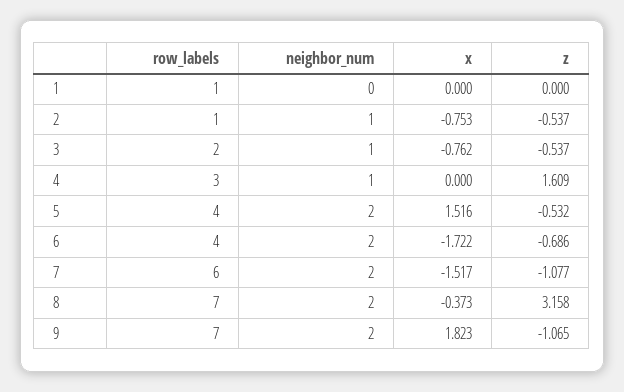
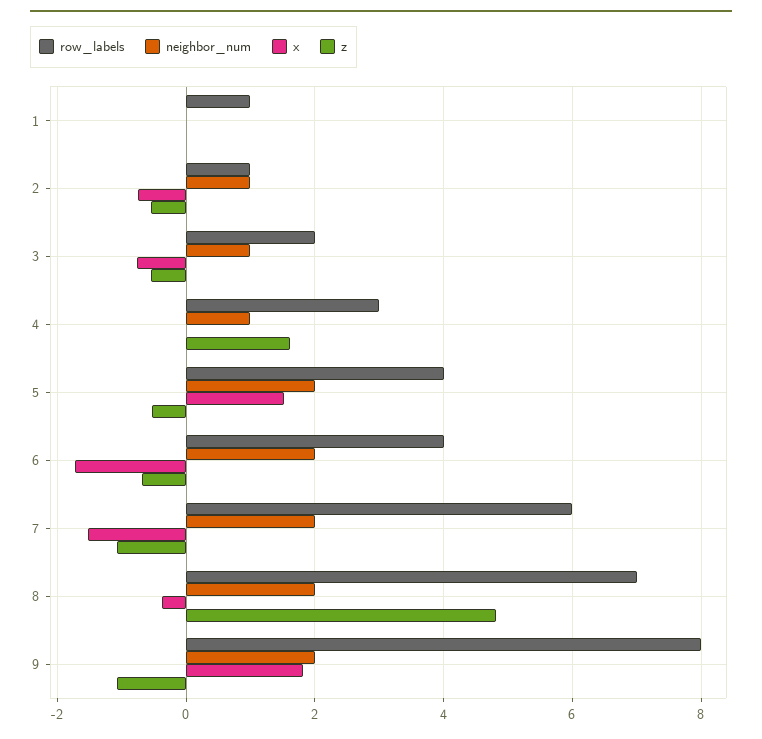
z, 8: 3.158 -> 4.8
row_labels, 9: 7 -> 8

